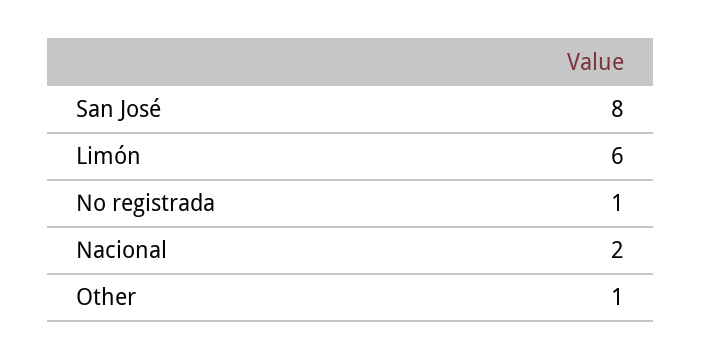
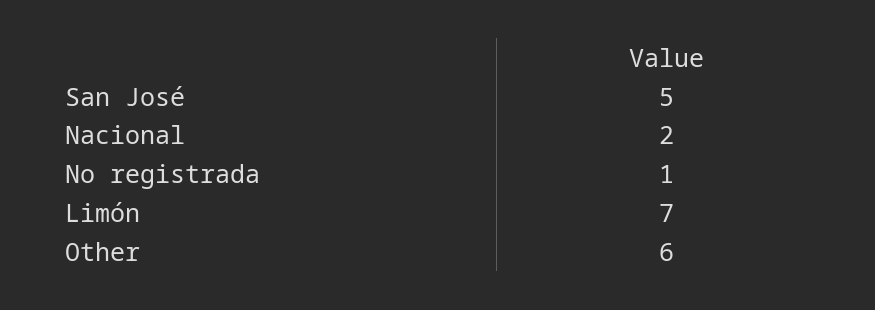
San José: 8 -> 5
Limón: 6 -> 7
Other: 1 -> 6

